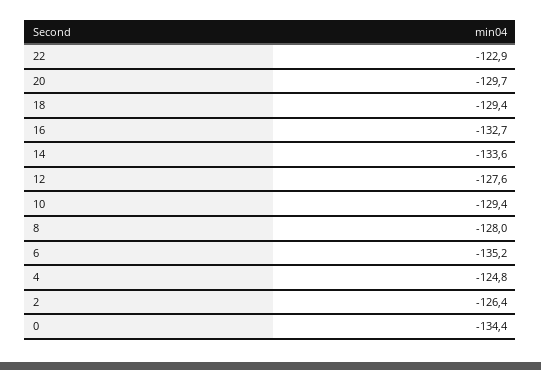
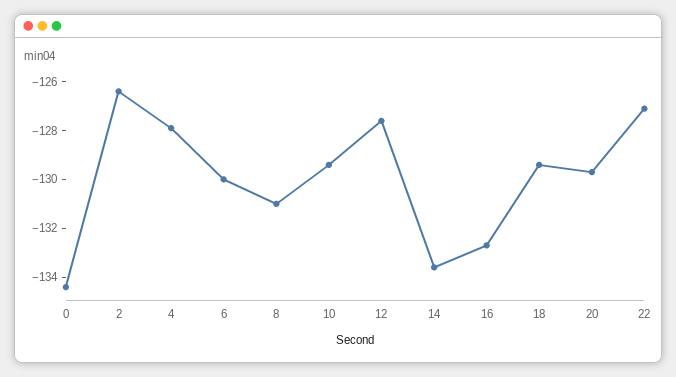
22: -122.9 -> -127
8: -128 -> -131
6: -135.2 -> -130
4: -124.8 -> -128

